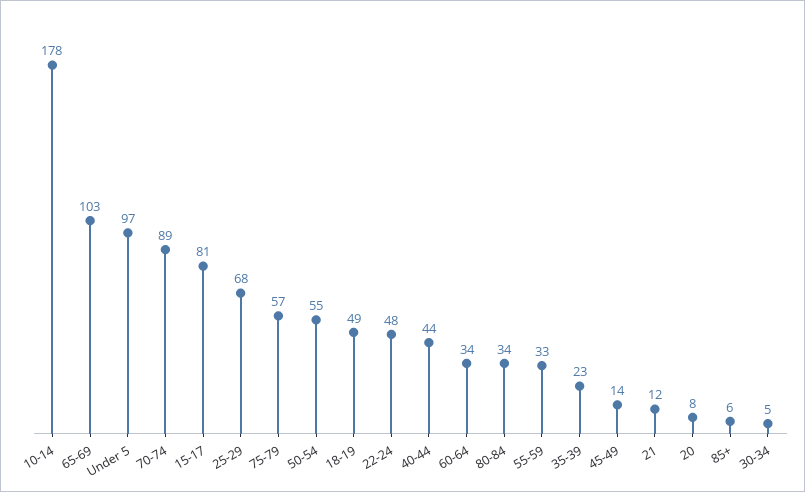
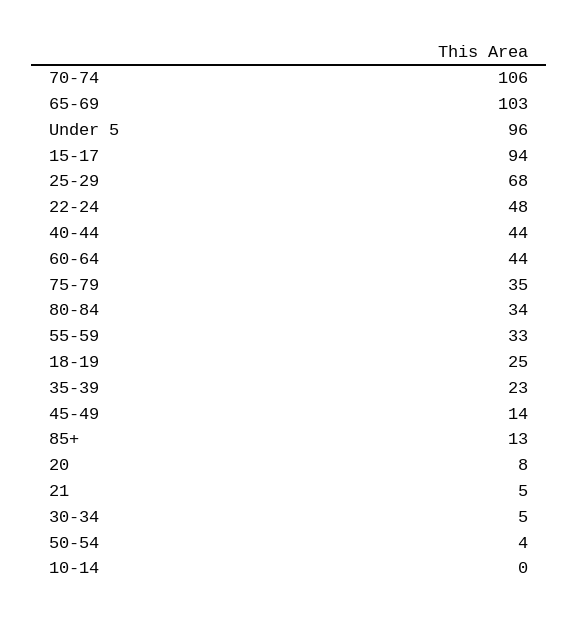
10-14: 178 -> 0
Under 5: 97 -> 96
70-74: 89 -> 106
15-17: 81 -> 94
75-79: 57 -> 35
50-54: 55 -> 4
18-19: 49 -> 25
60-64: 34 -> 44
21: 12 -> 5
85+: 6 -> 13

